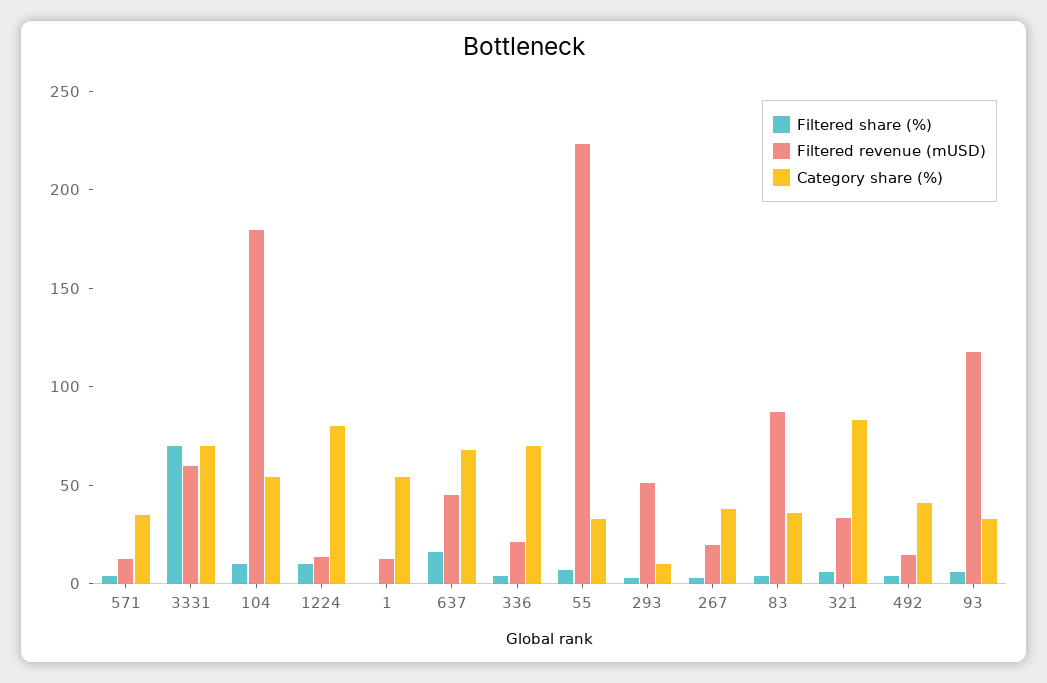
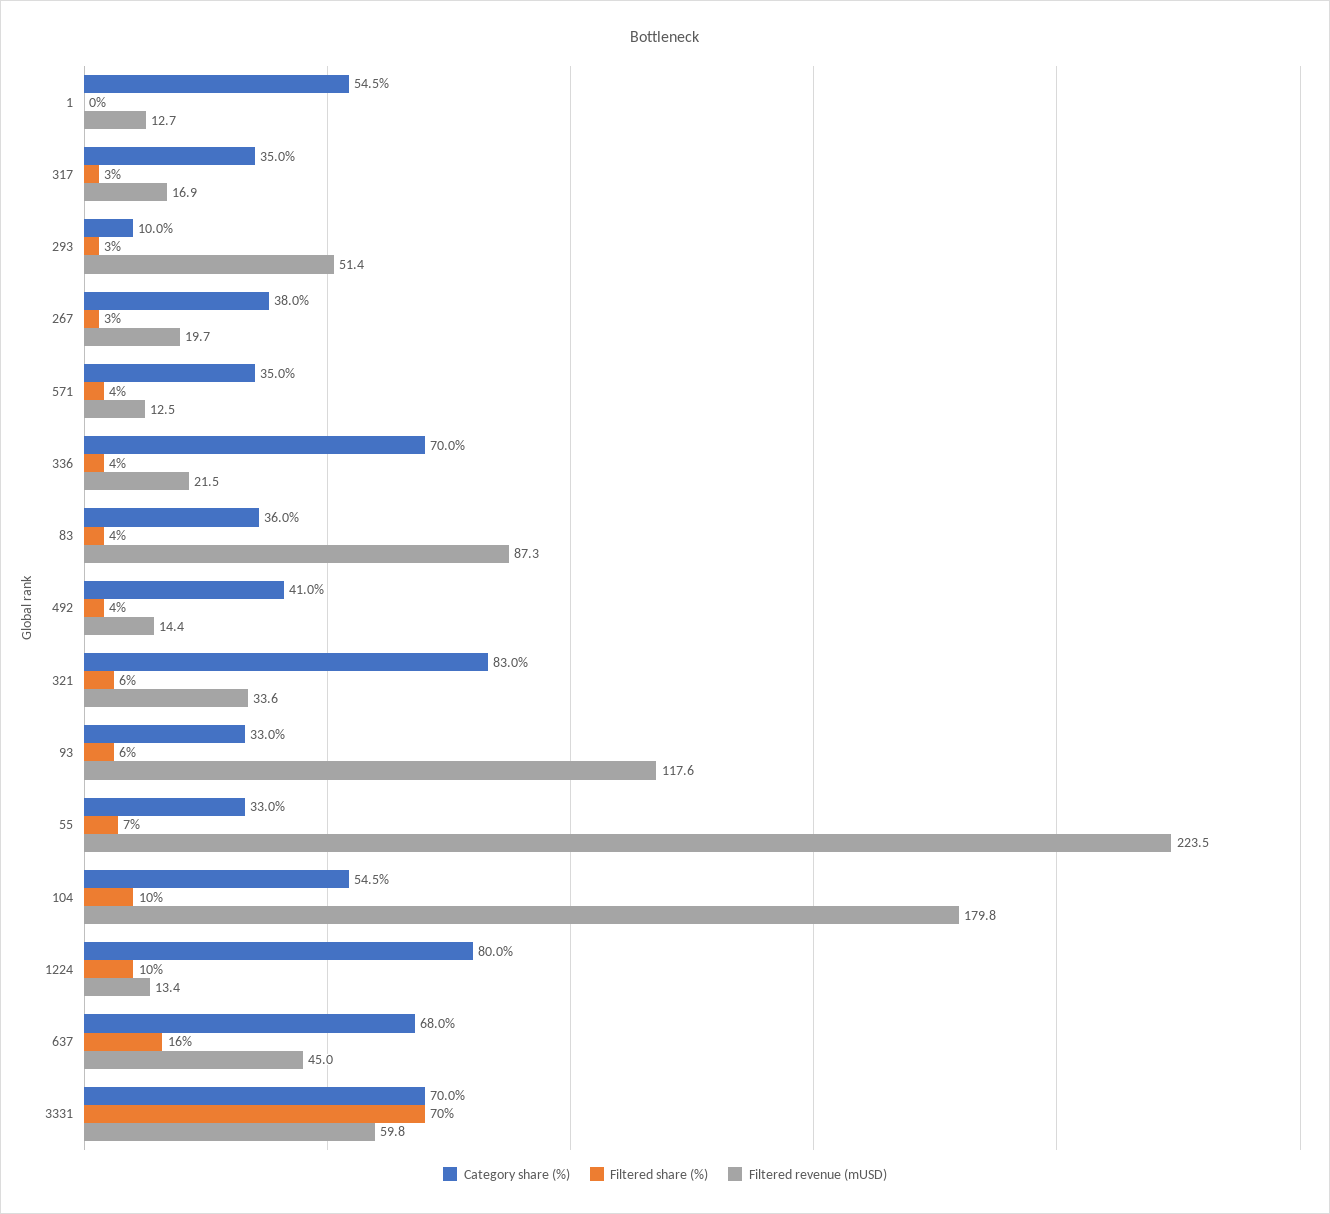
Category share (%), 317: none -> 35
Filtered share (%), 317: none -> 3
Filtered revenue (mUSD), 317: none -> 16.9

